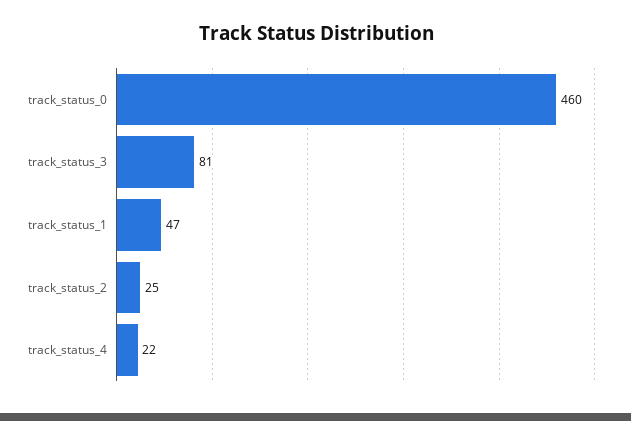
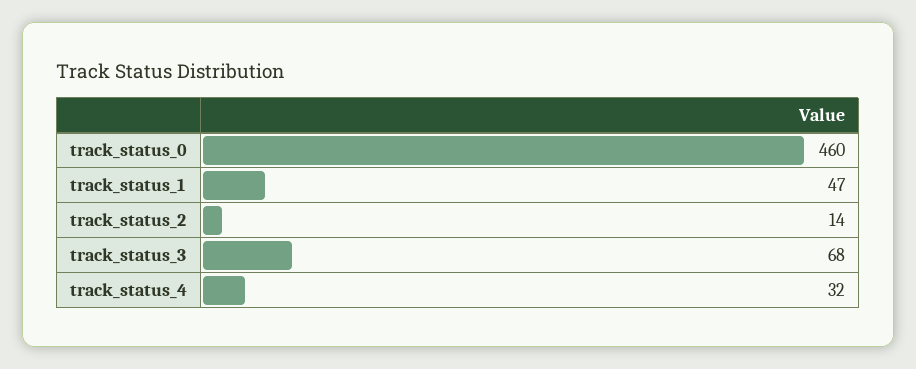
track_status_3: 81 -> 68
track_status_2: 25 -> 14
track_status_4: 22 -> 32

